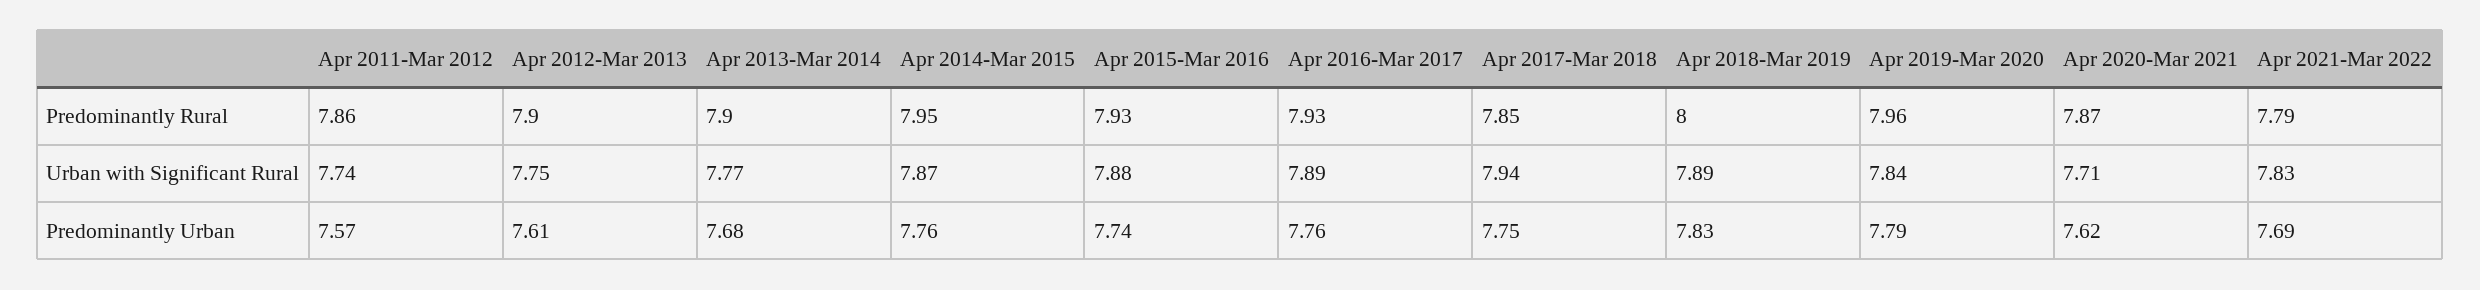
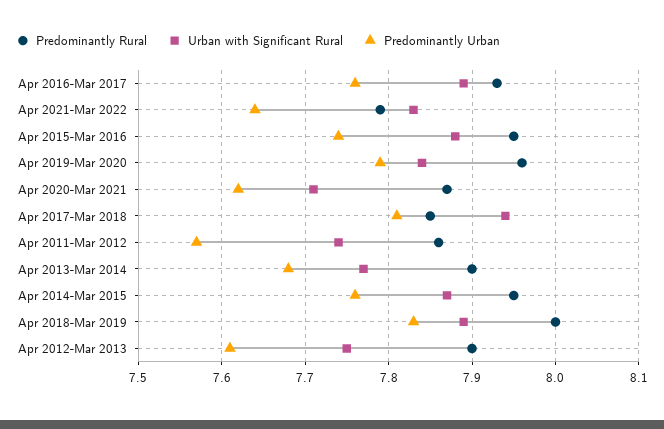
Predominantly Rural, Apr 2015-Mar 2016: 7.93 -> 7.95
Predominantly Urban, Apr 2017-Mar 2018: 7.75 -> 7.81
Predominantly Urban, Apr 2021-Mar 2022: 7.69 -> 7.64

